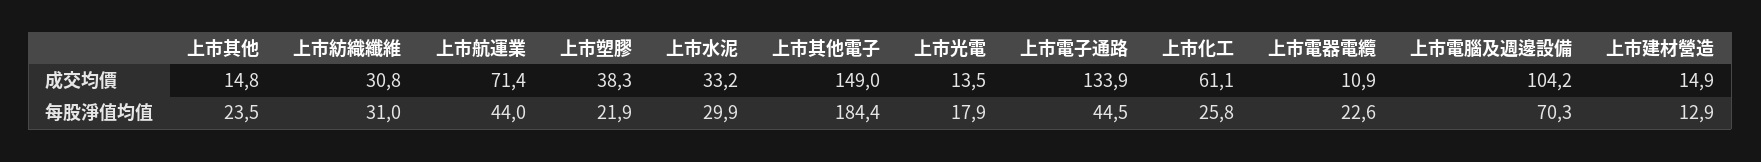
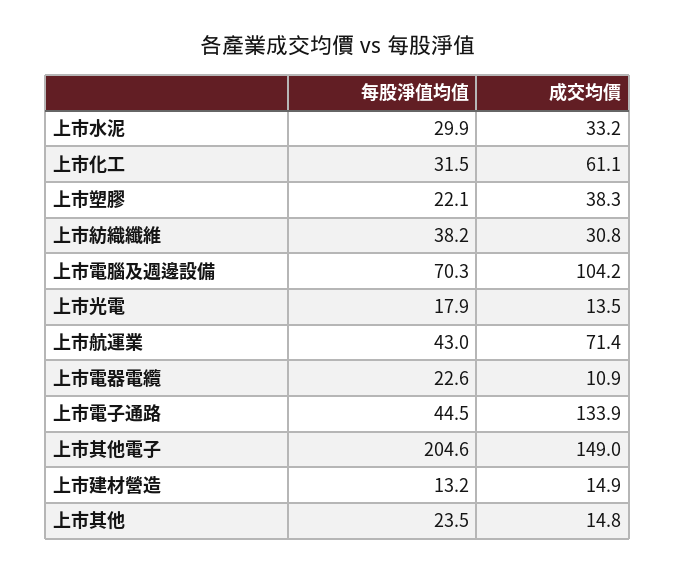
上市紡織纖維, 每股淨值均值: 31 -> 38.2
上市航運業, 每股淨值均值: 44 -> 43
上市塑膠, 每股淨值均值: 21.9 -> 22.1
上市其他電子, 每股淨值均值: 184.4 -> 204.6
上市化工, 每股淨值均值: 25.8 -> 31.5
上市建材營造, 每股淨值均值: 12.9 -> 13.2

